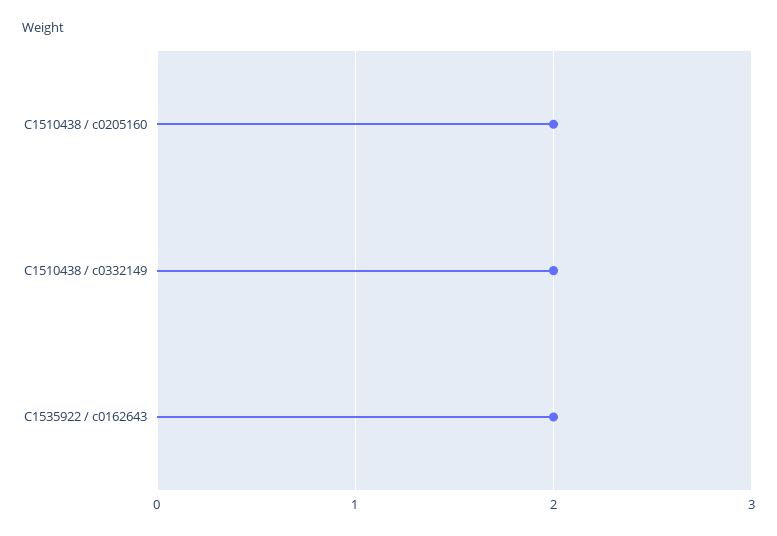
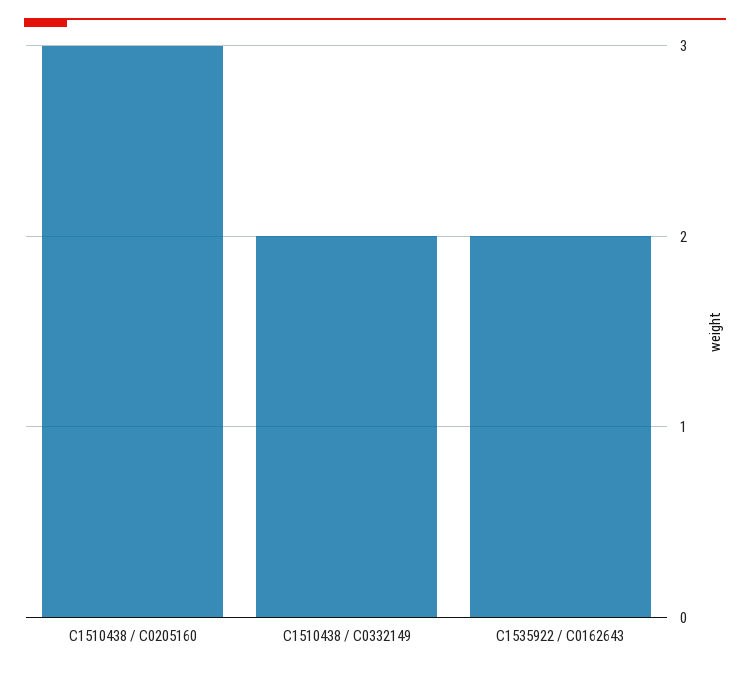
C1510438 / c0205160: 2 -> 3

